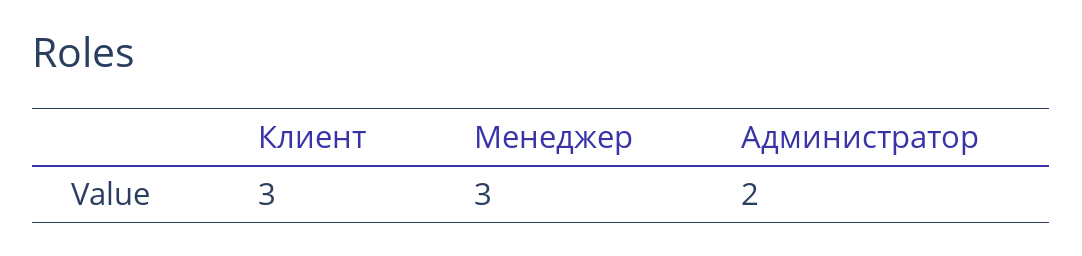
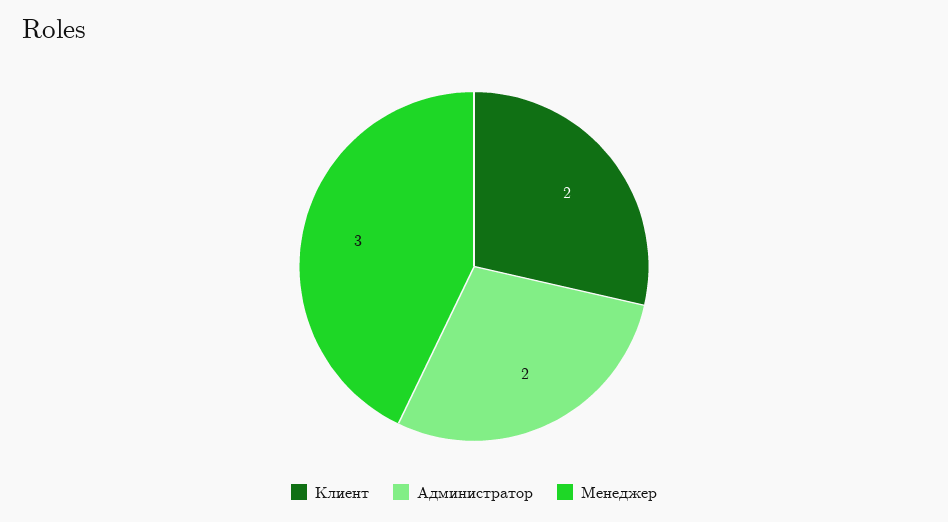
Клиент: 3 -> 2

